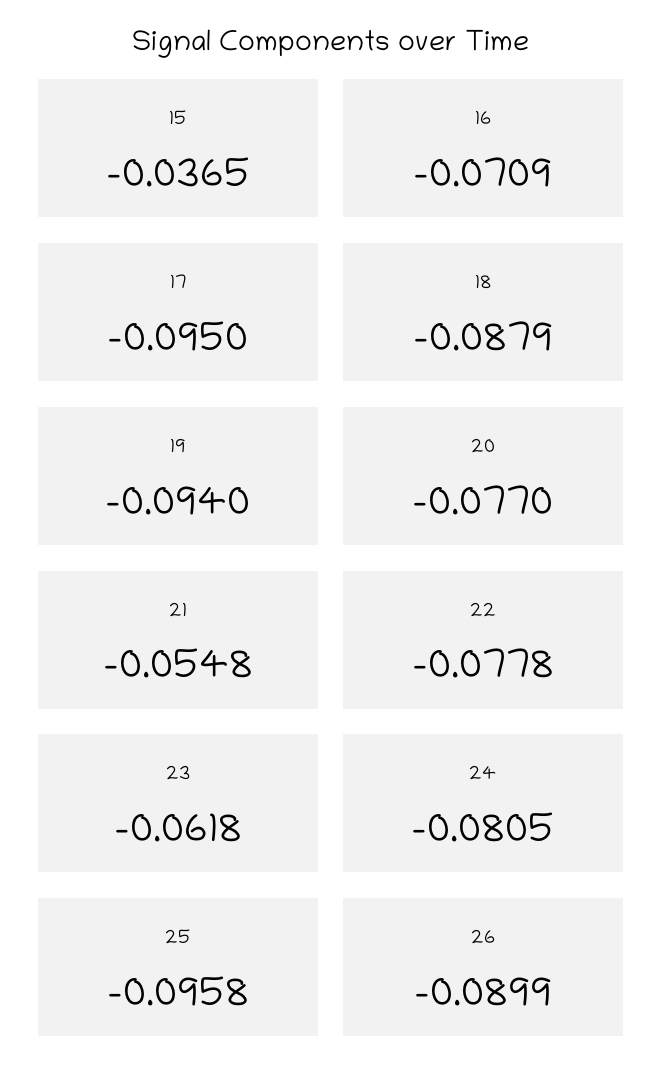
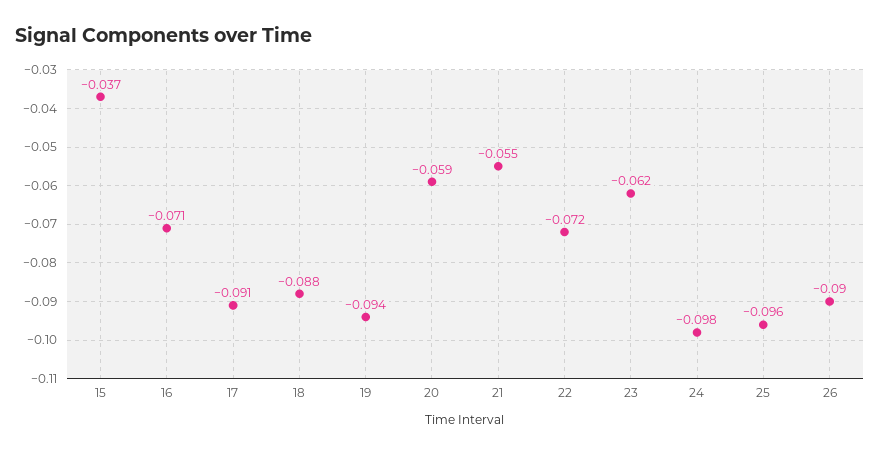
17: -0.095 -> -0.091
20: -0.077 -> -0.059
22: -0.0778 -> -0.072
24: -0.0805 -> -0.098

